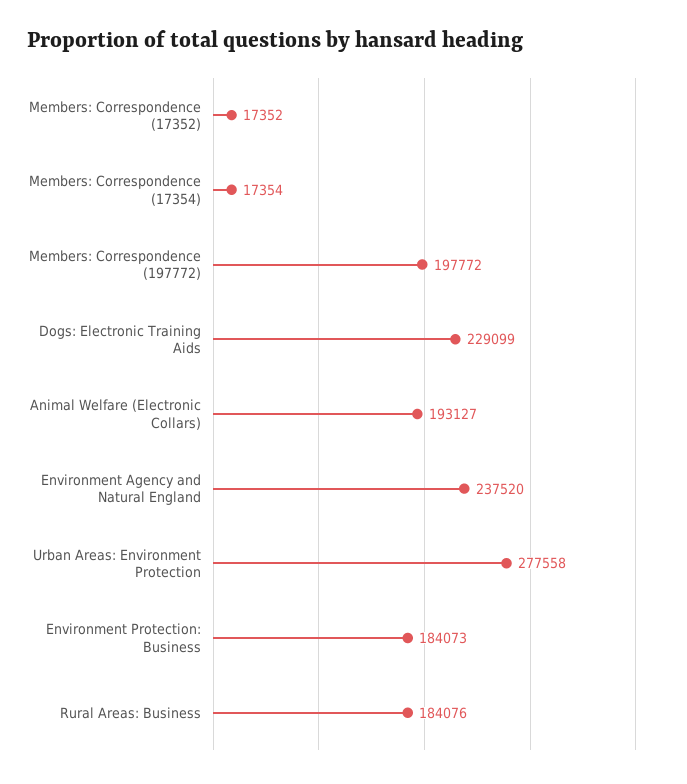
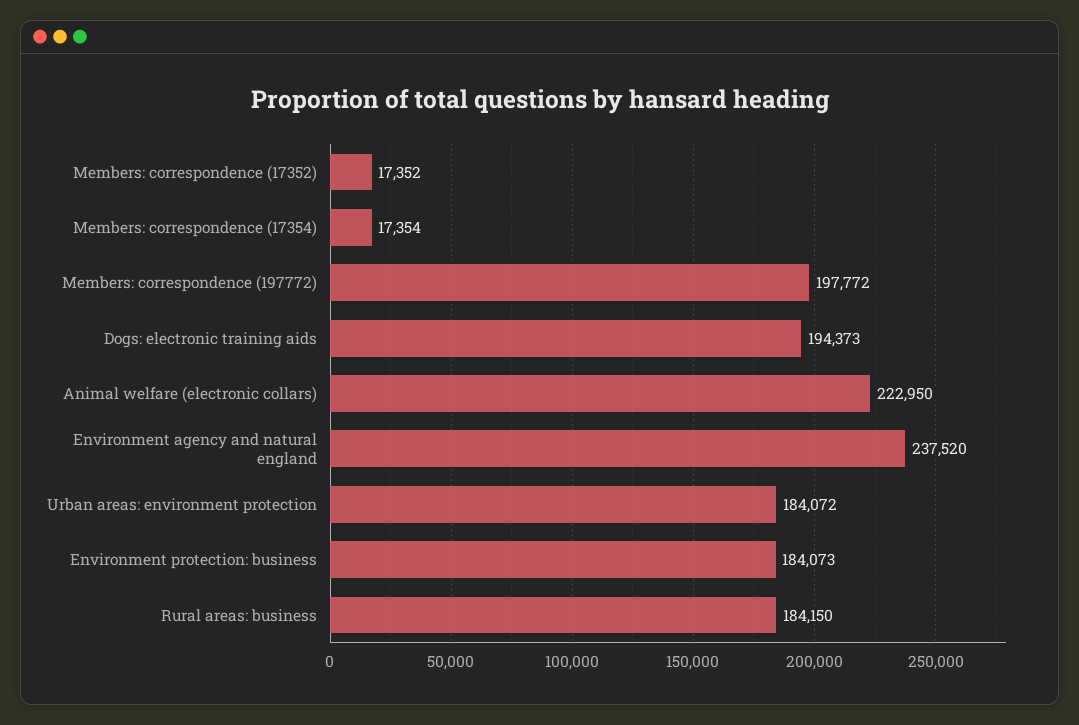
Dogs: Electronic Training Aids: 229099 -> 194373
Animal Welfare (Electronic Collars): 193127 -> 222950
Urban Areas: Environment Protection: 277558 -> 184072
Rural Areas: Business: 184076 -> 184150

